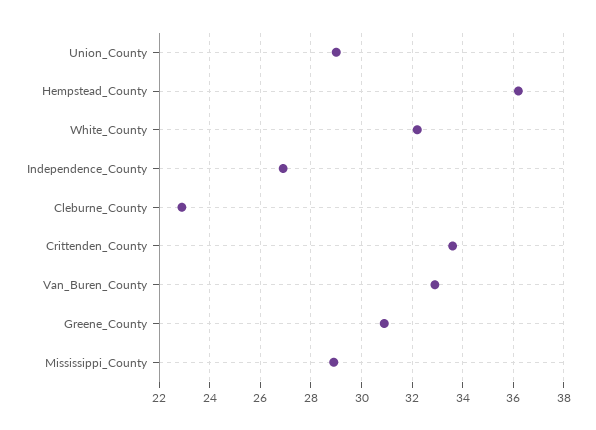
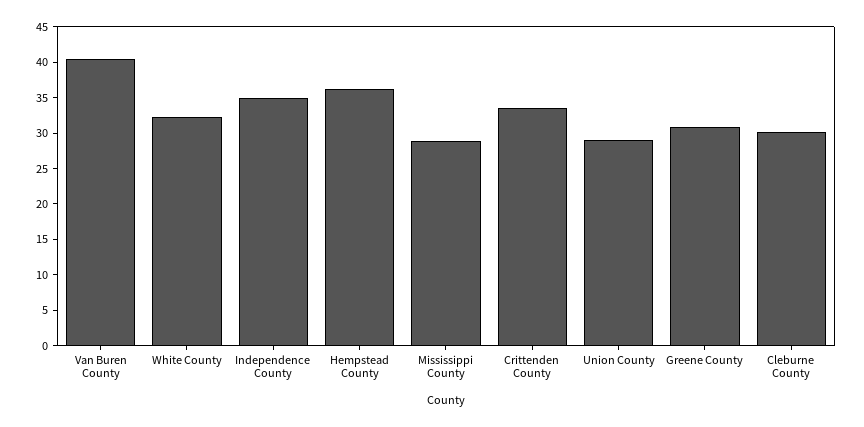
Independence_County: 27 -> 35
Cleburne_County: 23 -> 30
Van_Buren_County: 33 -> 40

